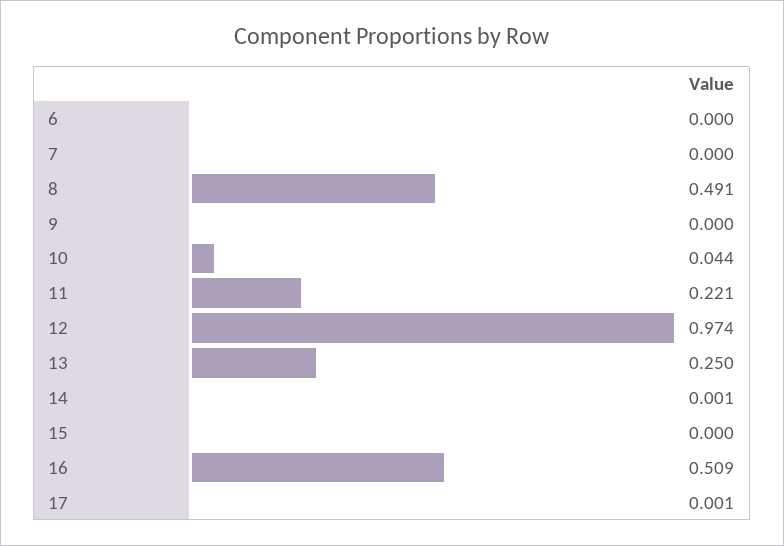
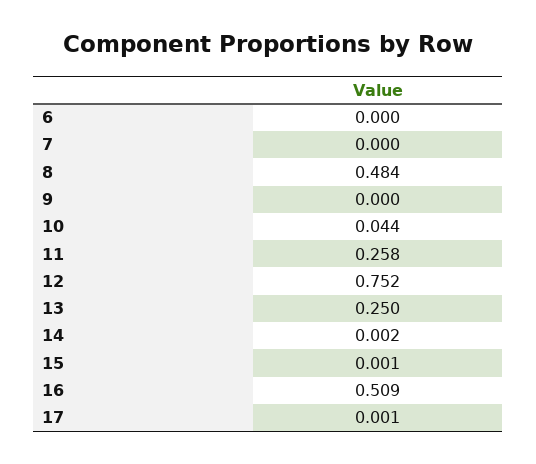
8: 0.491 -> 0.484
11: 0.221 -> 0.258
12: 0.974 -> 0.752
14: 0.001 -> 0.002
15: 0 -> 0.001

